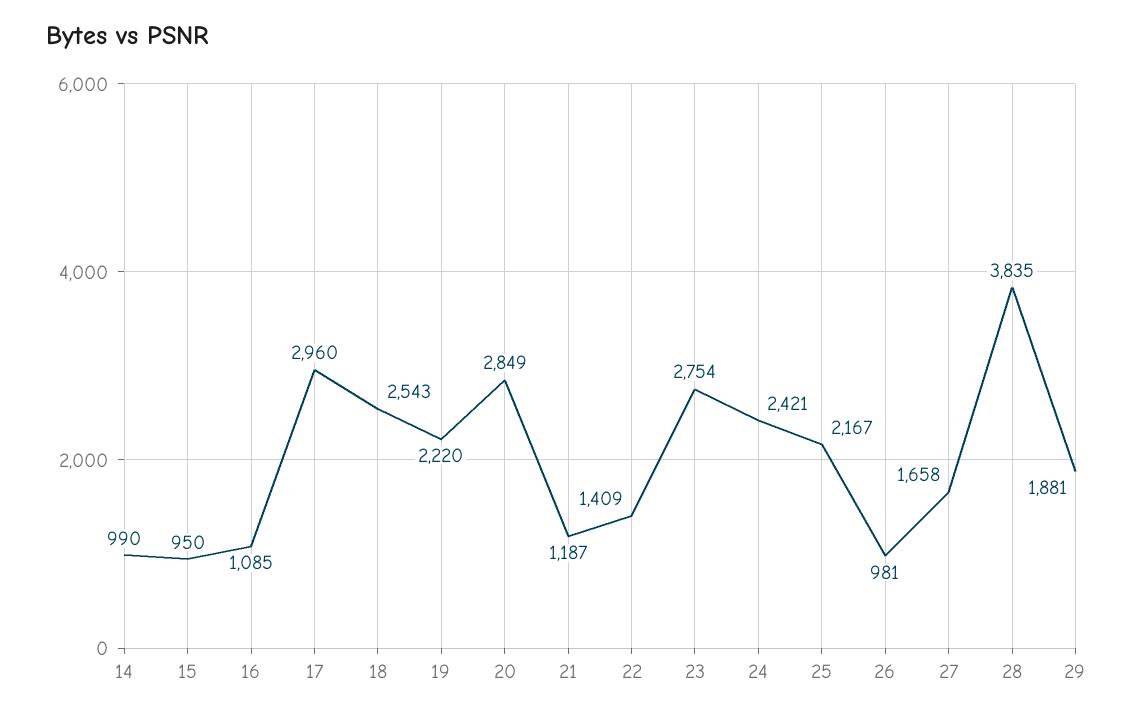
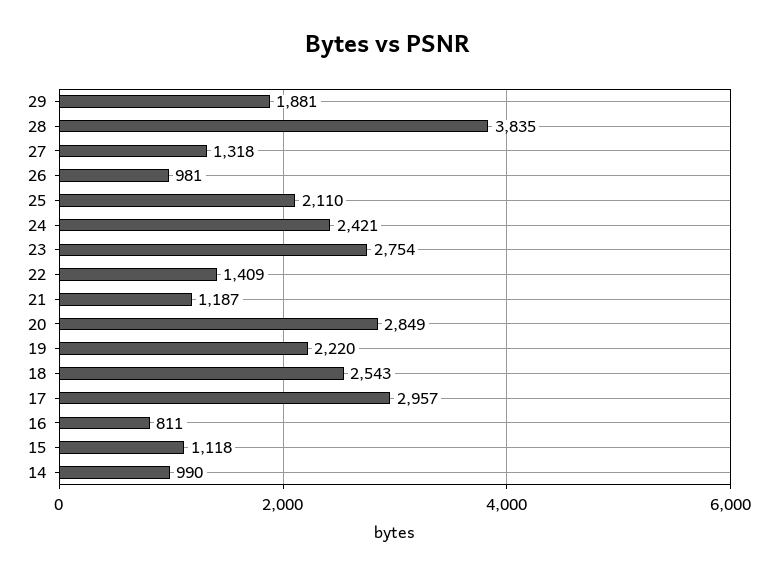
15: 950 -> 1118
16: 1085 -> 811
17: 2960 -> 2957
25: 2167 -> 2110
27: 1658 -> 1318

